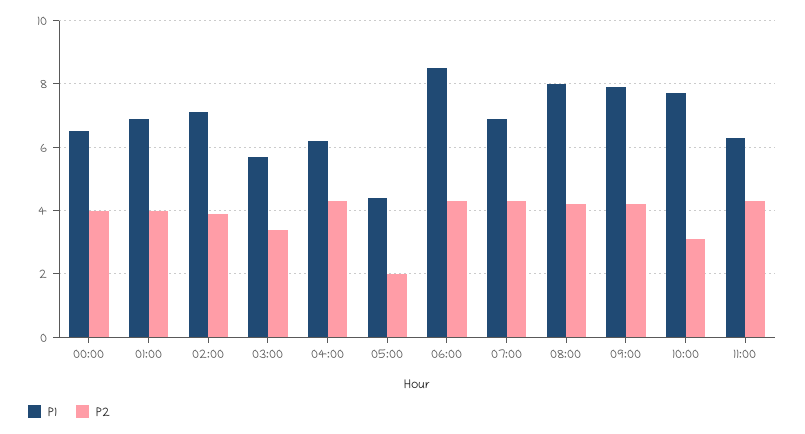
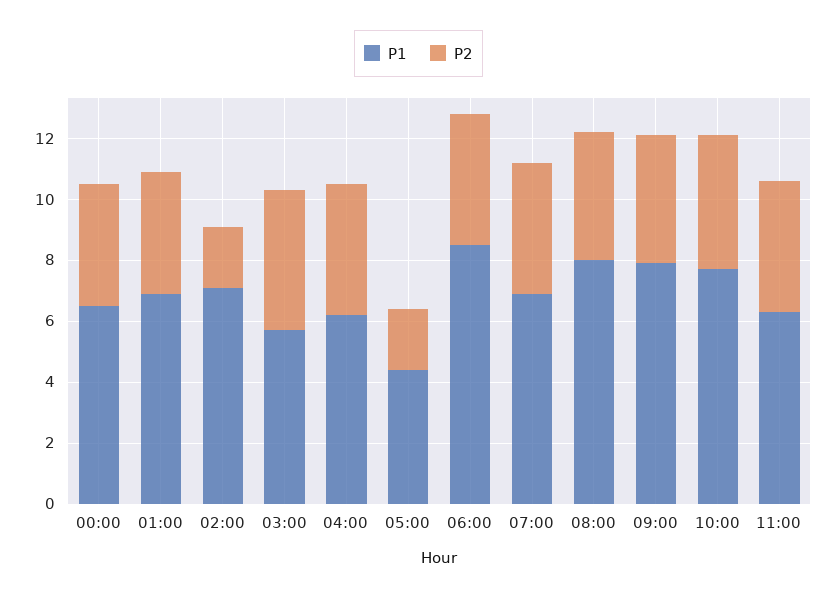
P2, 02:00: 4 -> 2
P2, 03:00: 3.5 -> 4.5
P2, 10:00: 3 -> 4.5

